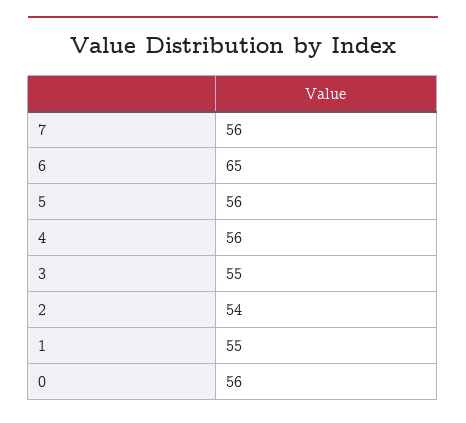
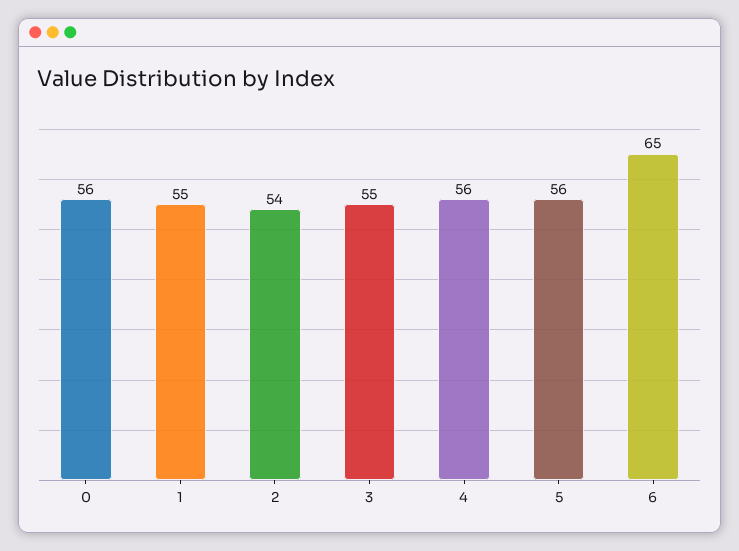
7: 56 -> none

